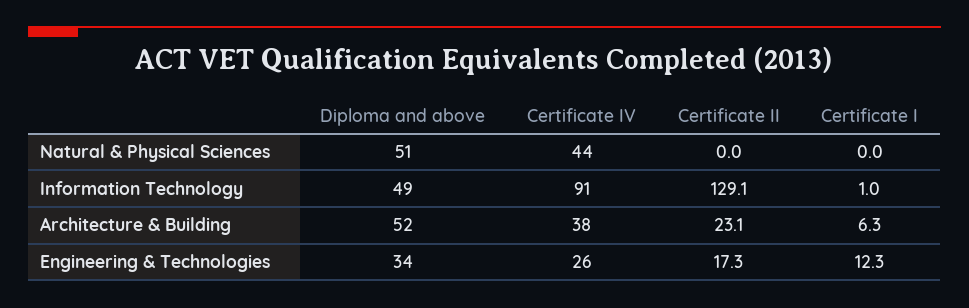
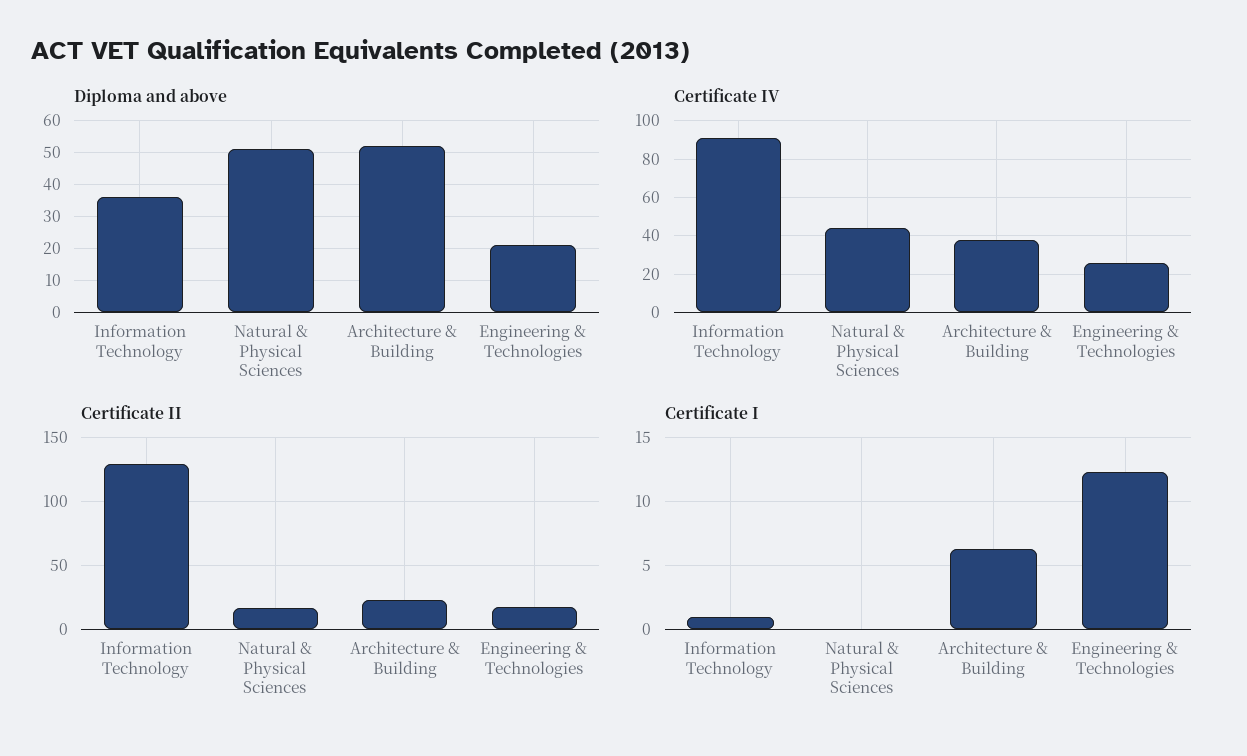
Certificate II, Natural & Physical Sciences: 0 -> 15
Diploma and above, Information Technology: 49 -> 35
Diploma and above, Engineering & Technologies: 34 -> 20

